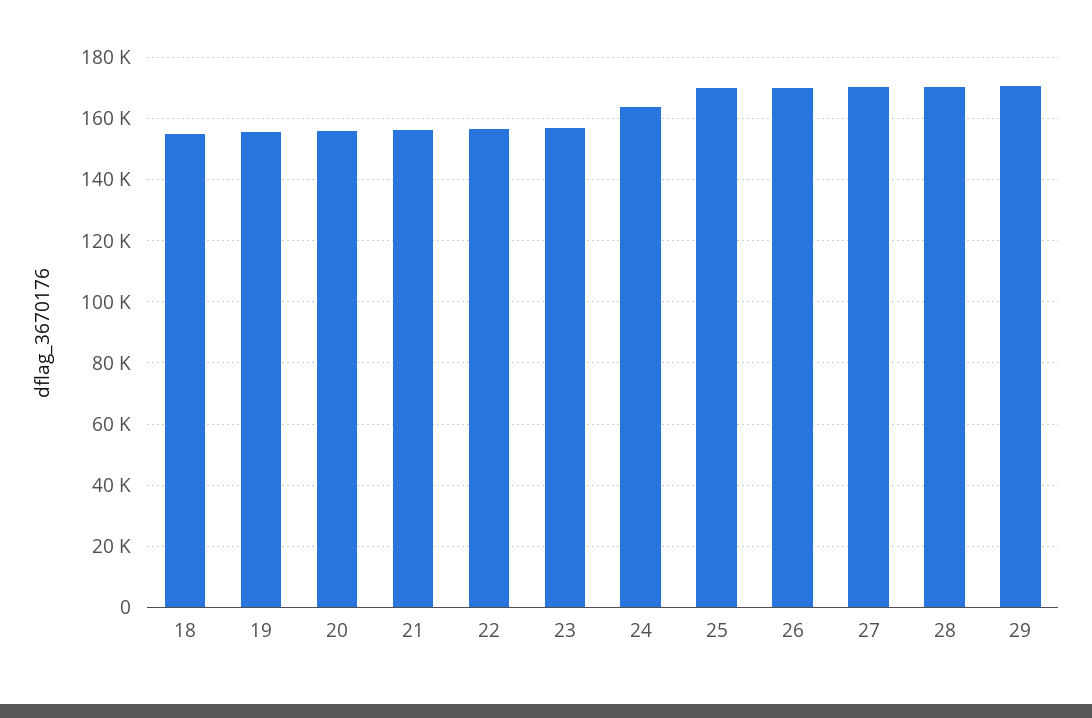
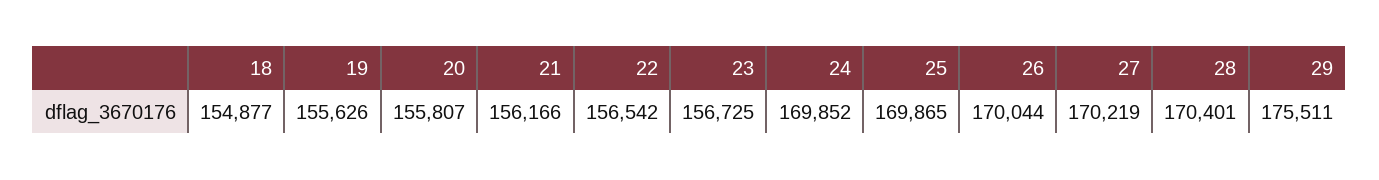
24: 164000 -> 169852
29: 170000 -> 175511

